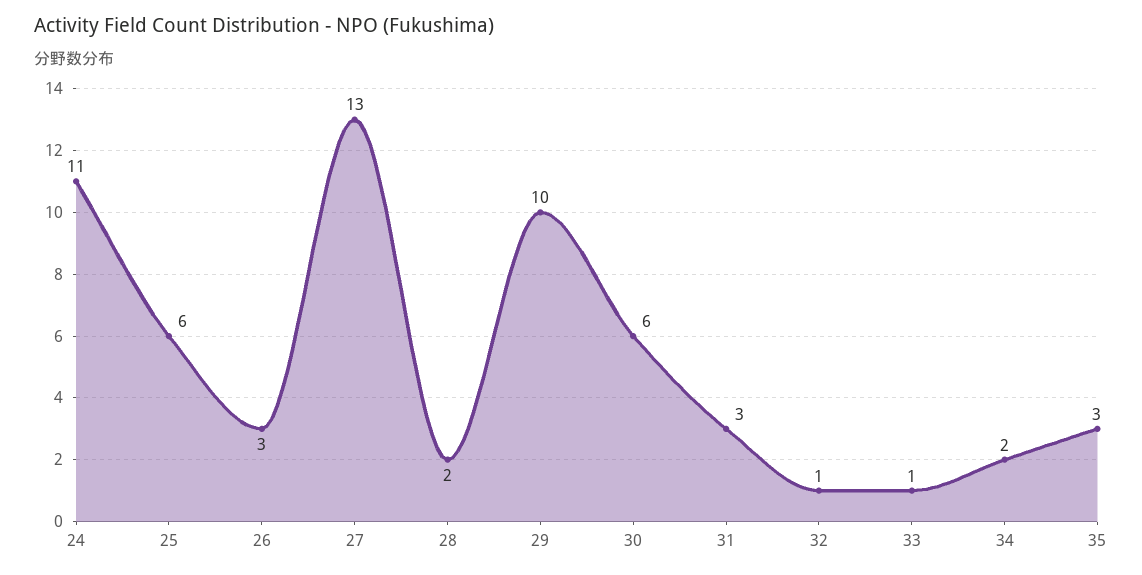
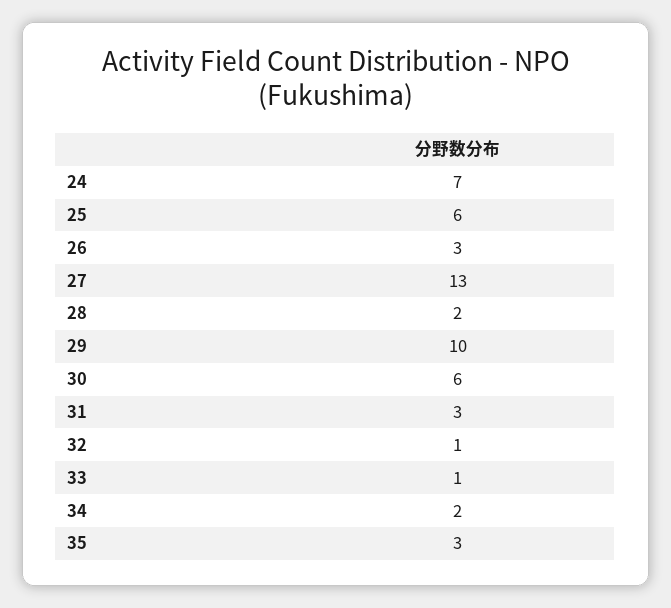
24: 11 -> 7

